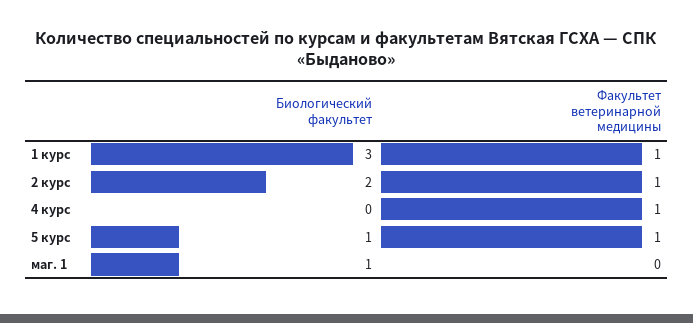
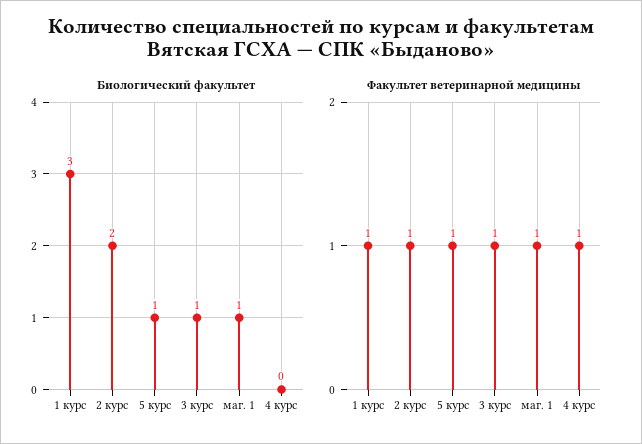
Факультет ветеринарной медицины, маг. 1: 0 -> 1
Биологический факультет, 3 курс: none -> 1
Факультет ветеринарной медицины, 3 курс: none -> 1

